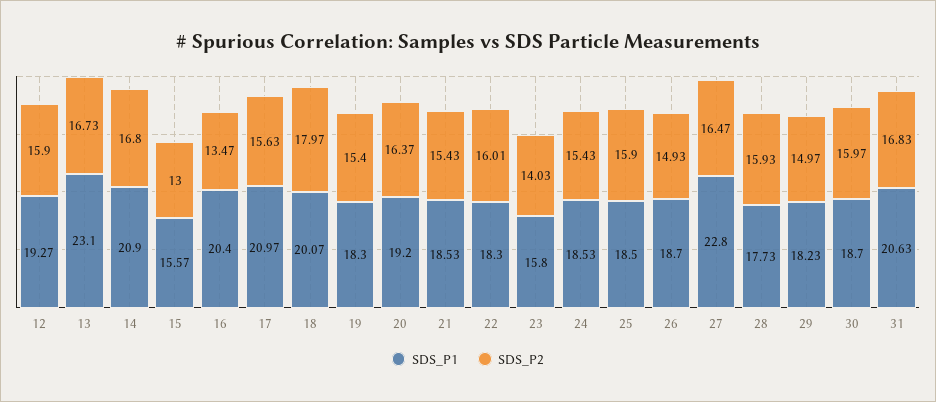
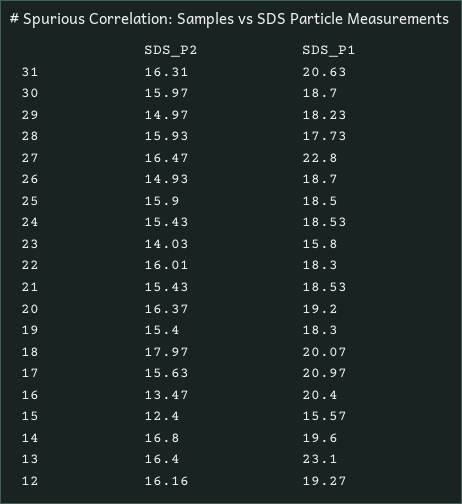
SDS_P2, 12: 15.9 -> 16.16
SDS_P2, 13: 16.73 -> 16.4
SDS_P1, 14: 20.9 -> 19.6
SDS_P2, 15: 13 -> 12.4
SDS_P2, 31: 16.83 -> 16.31

